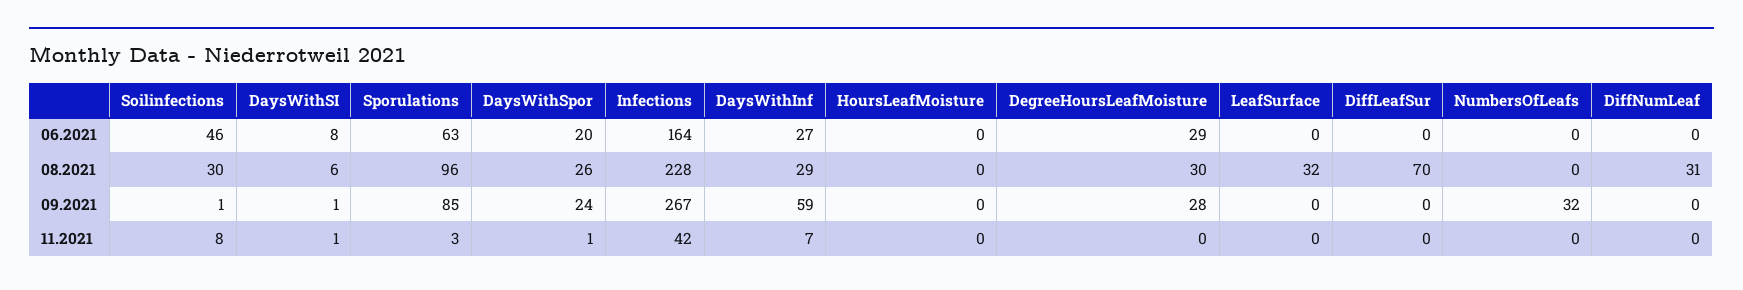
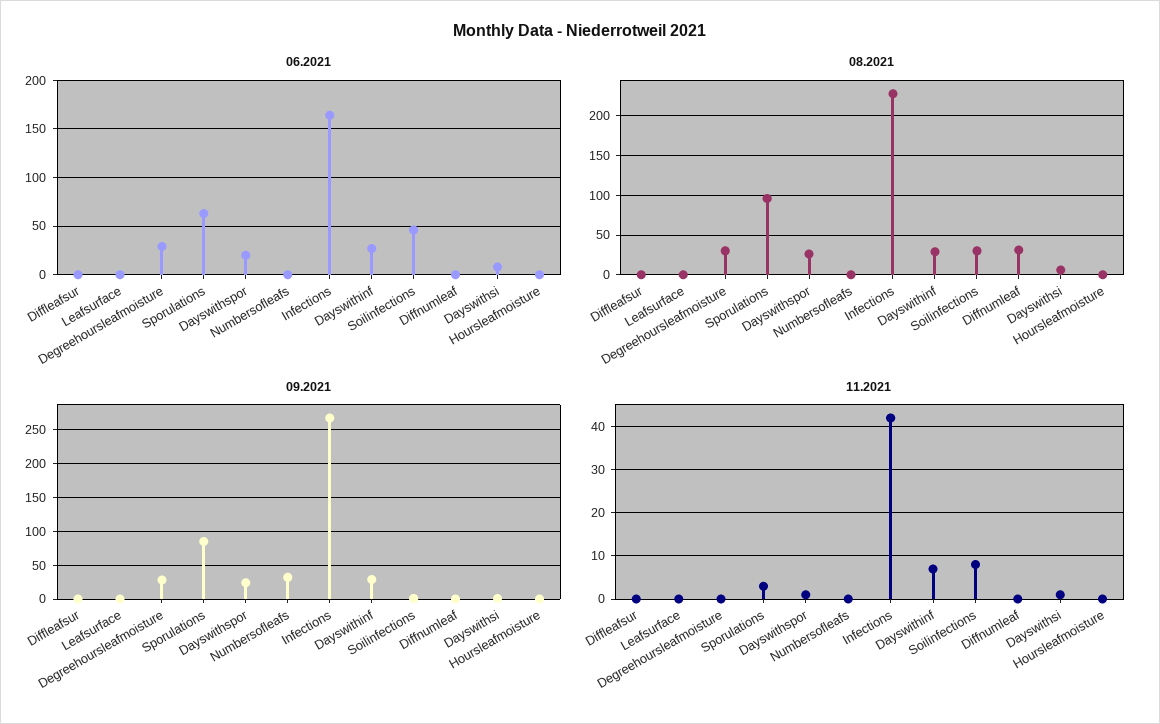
08.2021, LeafSurface: 32 -> 0
08.2021, DiffLeafSur: 70 -> 0
09.2021, DaysWithInf: 59 -> 30

